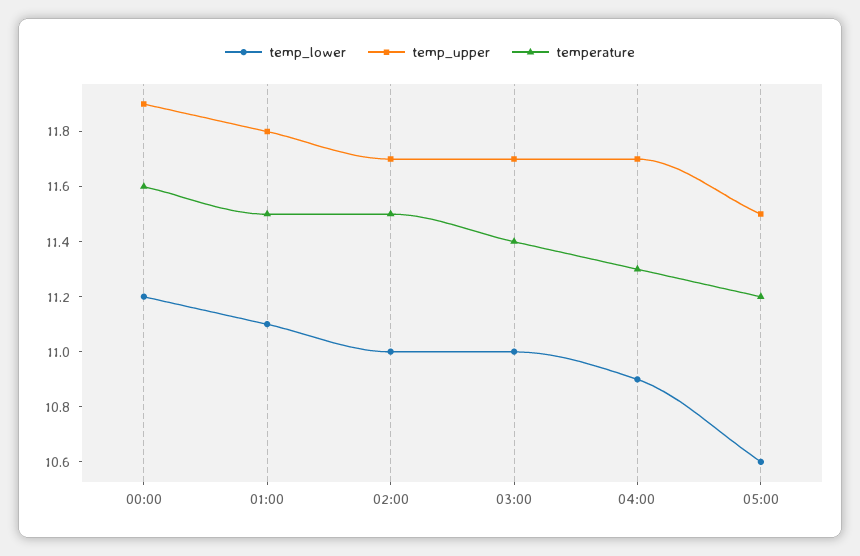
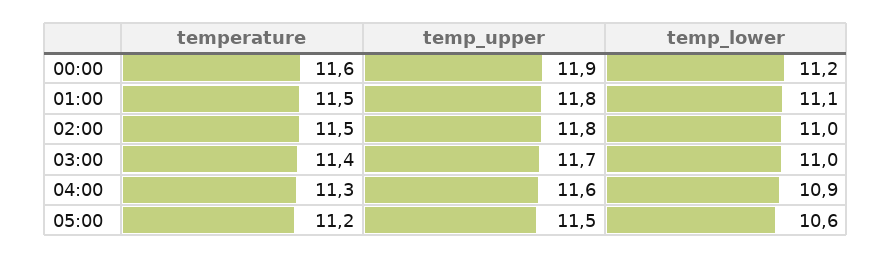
temp_upper, 02:00: 11.7 -> 11.8
temp_upper, 04:00: 11.7 -> 11.6

